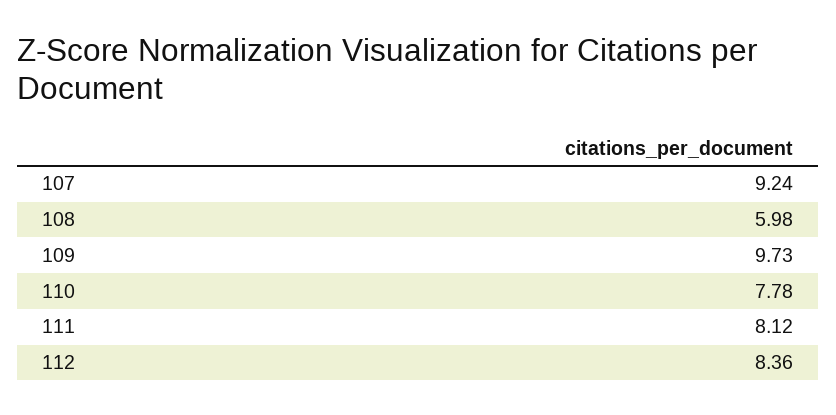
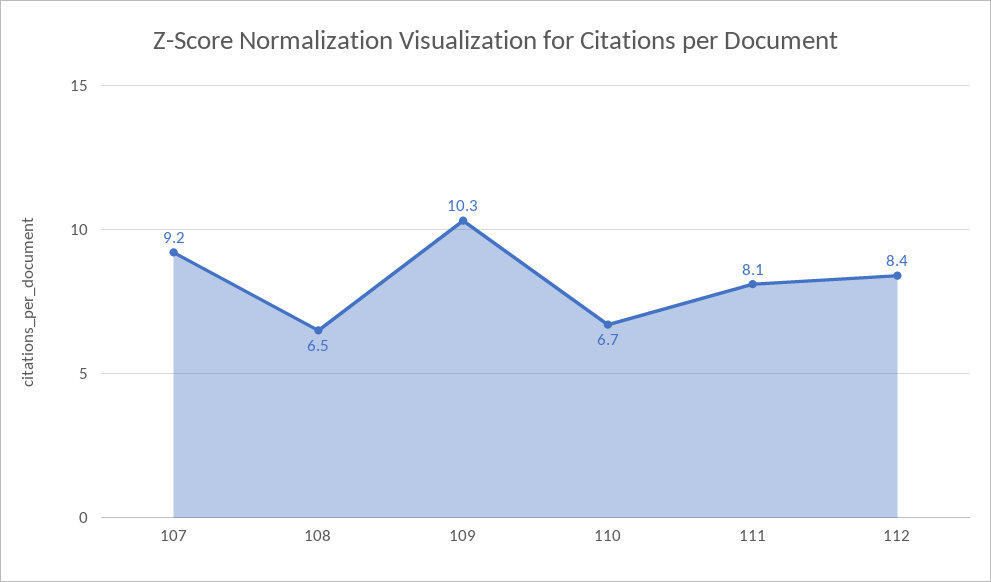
108: 5.98 -> 6.5
109: 9.73 -> 10.3
110: 7.78 -> 6.7

